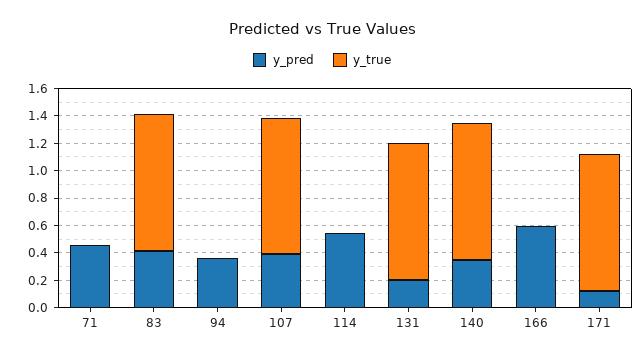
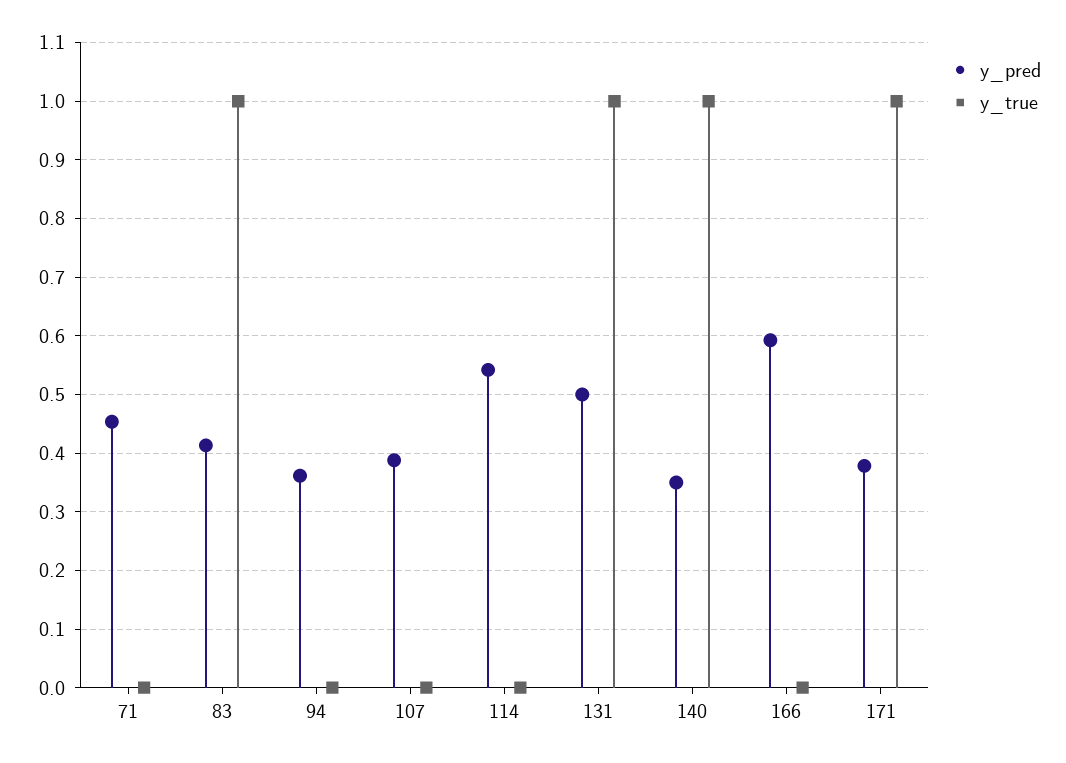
y_true, 107: 1 -> 0
y_pred, 131: 0.2 -> 0.5
y_pred, 171: 0.1 -> 0.38

